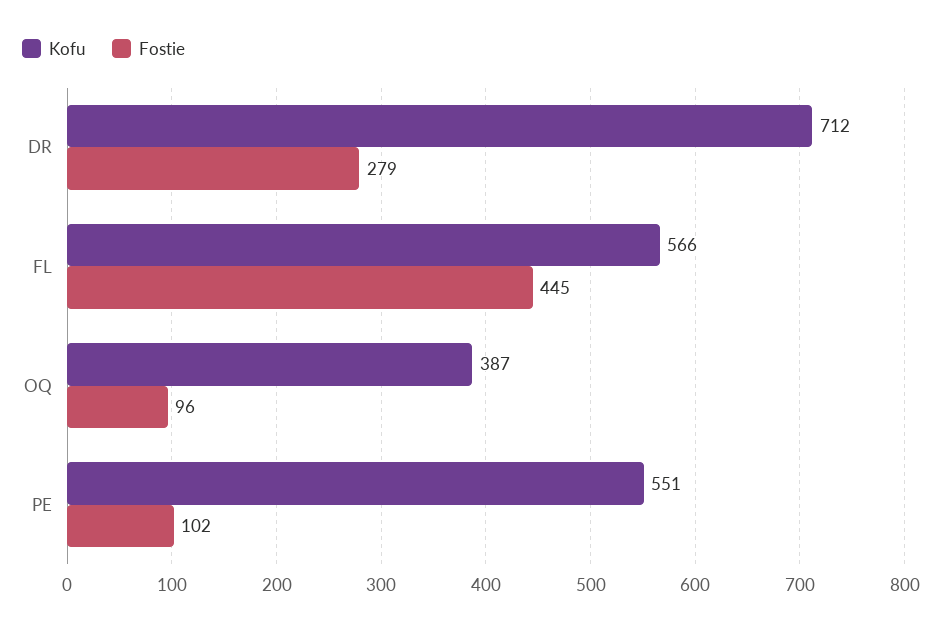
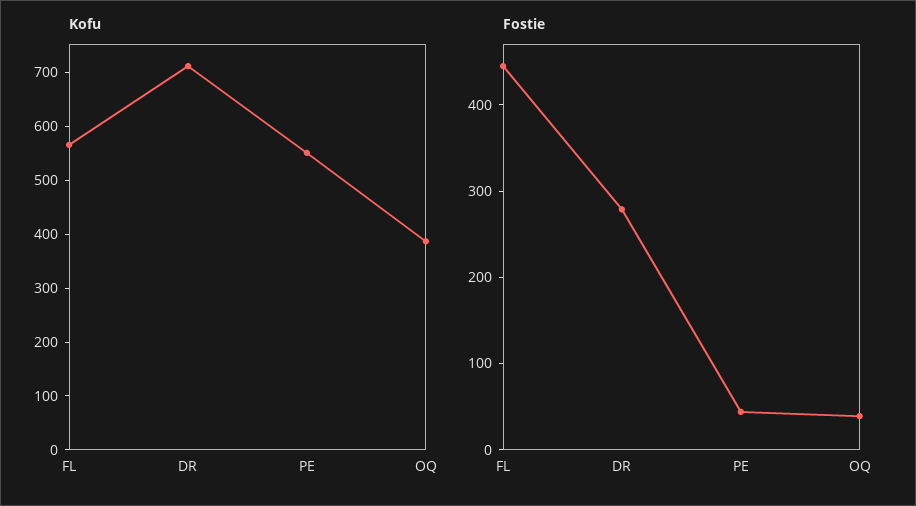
Fostie, OQ: 96 -> 40
Fostie, PE: 102 -> 40

